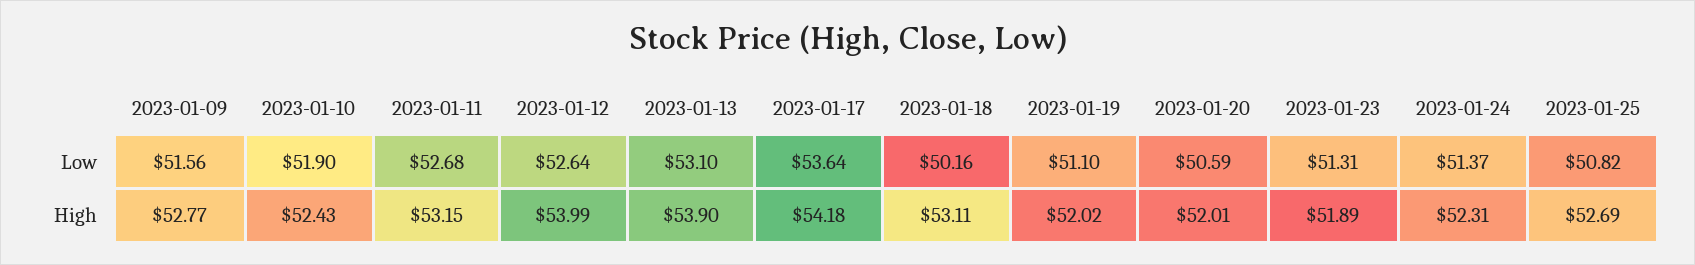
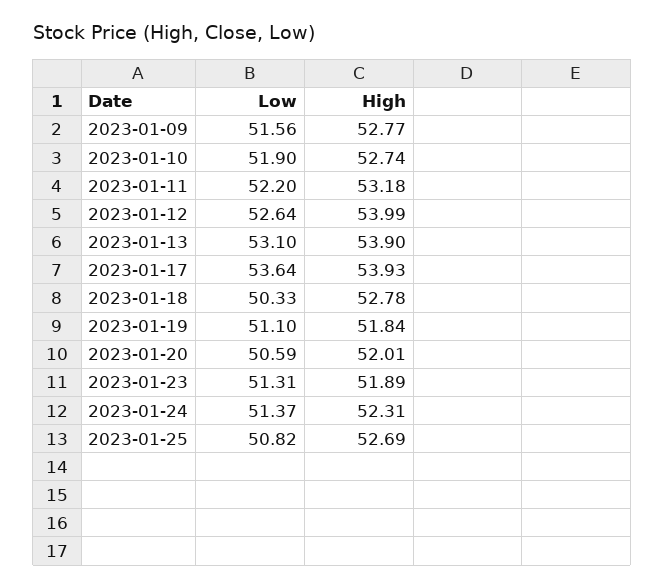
2023-01-11, Low: 52.68 -> 52.2
2023-01-18, Low: 50.16 -> 50.33
2023-01-10, High: 52.43 -> 52.74
2023-01-11, High: 53.15 -> 53.18
2023-01-17, High: 54.18 -> 53.93
2023-01-18, High: 53.11 -> 52.78
2023-01-19, High: 52.02 -> 51.84

